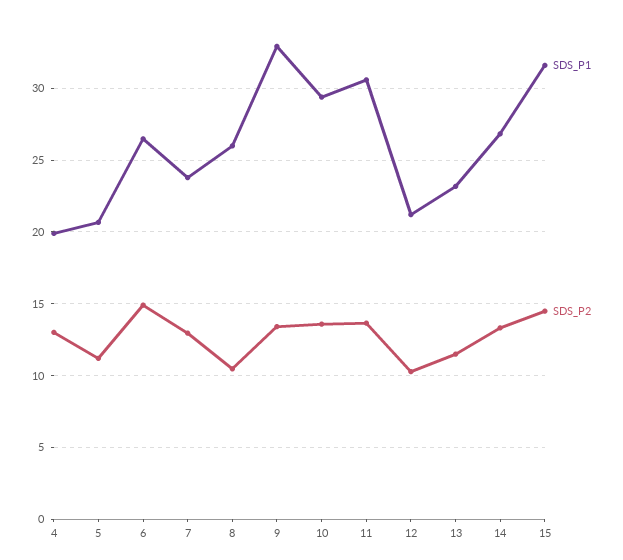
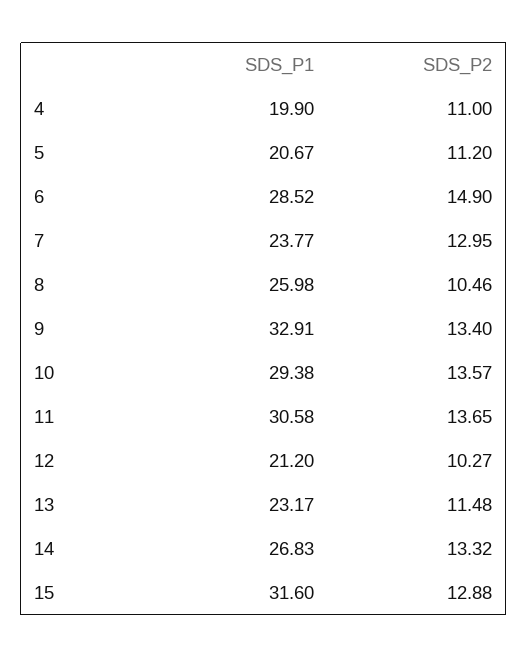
SDS_P2, 4: 13 -> 11
SDS_P1, 6: 26.5 -> 28.52
SDS_P2, 15: 14.5 -> 12.88

